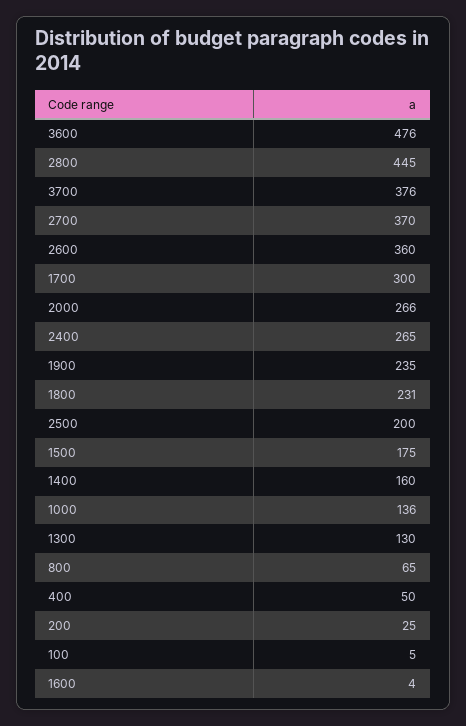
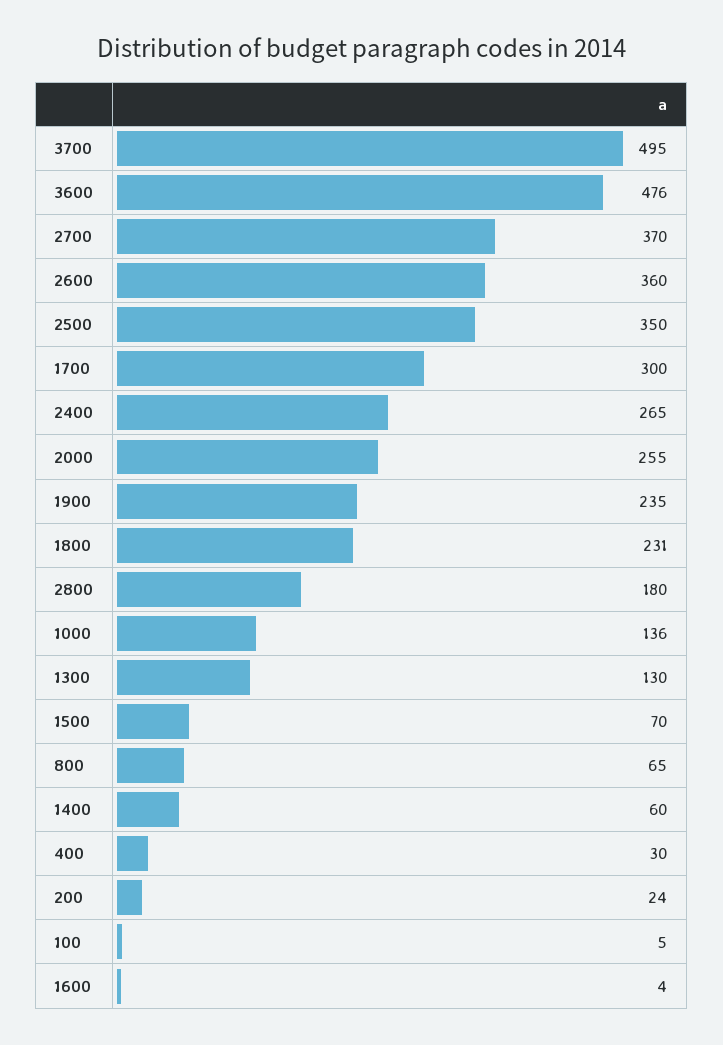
2800: 445 -> 180
3700: 376 -> 495
2000: 266 -> 255
2500: 200 -> 350
1500: 175 -> 70
1400: 160 -> 60
400: 50 -> 30
200: 25 -> 24

